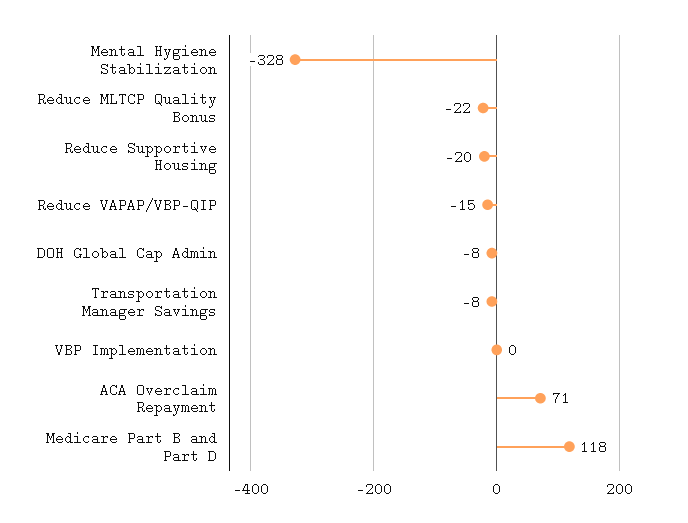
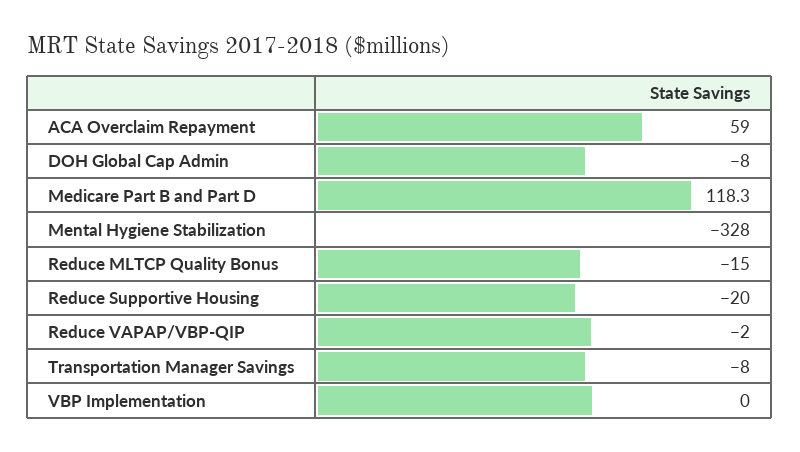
Reduce MLTCP Quality Bonus: -22 -> -15
Reduce VAPAP/VBP-QIP: -15 -> -2
ACA Overclaim Repayment: 71 -> 59

